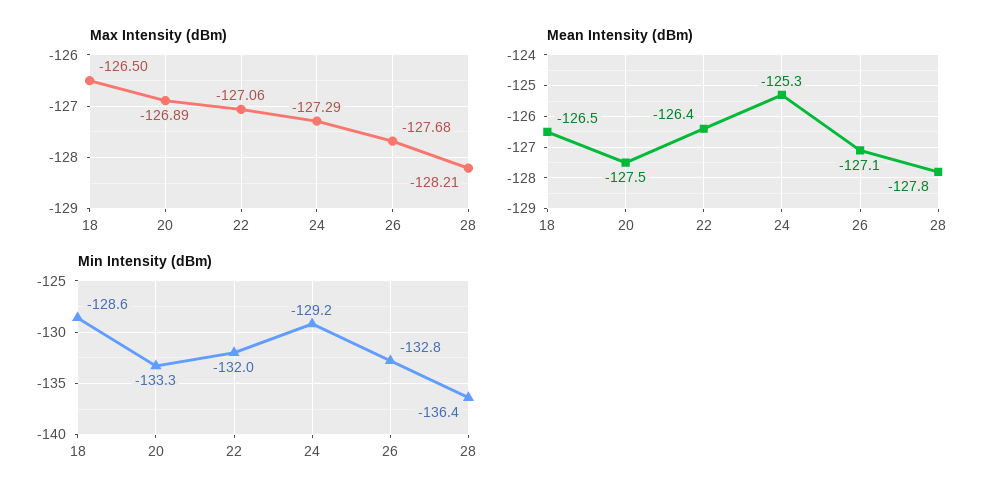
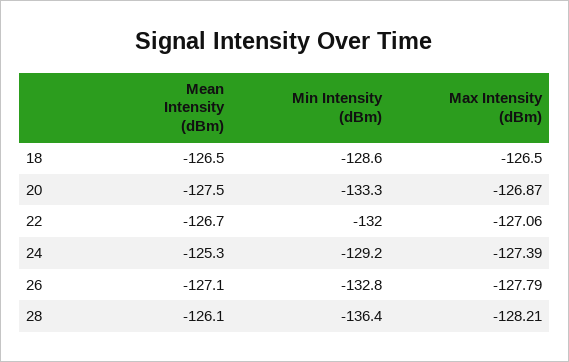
Max Intensity (dBm), 20: -126.89 -> -126.87
Max Intensity (dBm), 24: -127.29 -> -127.39
Max Intensity (dBm), 26: -127.68 -> -127.79
Mean Intensity (dBm), 22: -126.4 -> -126.7
Mean Intensity (dBm), 28: -127.8 -> -126.1

